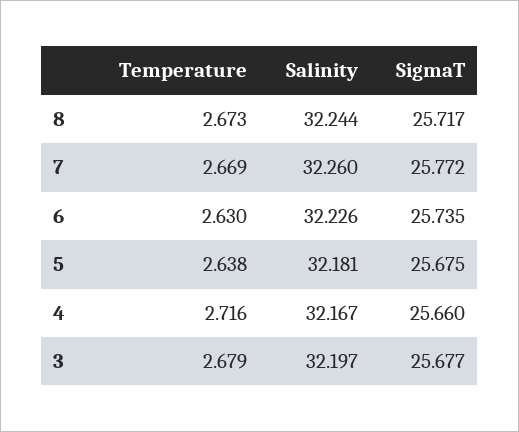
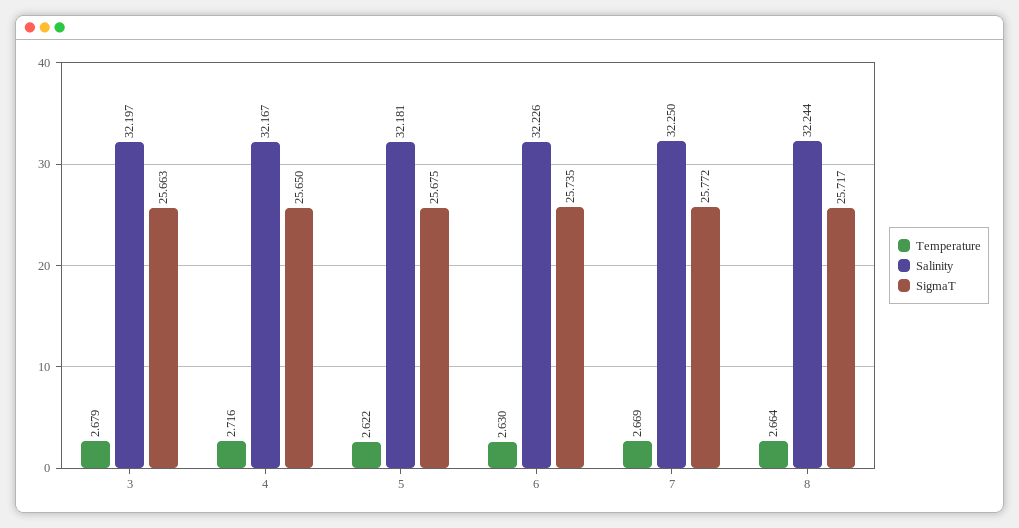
Temperature, 8: 2.673 -> 2.664
Salinity, 7: 32.26 -> 32.25
Temperature, 5: 2.638 -> 2.622
SigmaT, 4: 25.66 -> 25.65
SigmaT, 3: 25.677 -> 25.663

